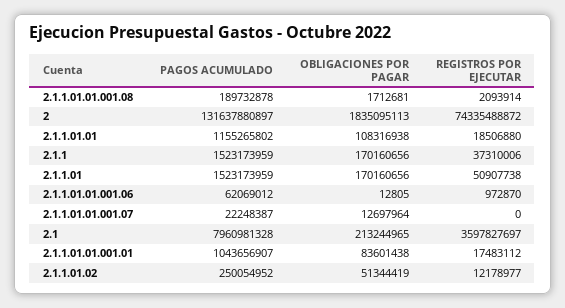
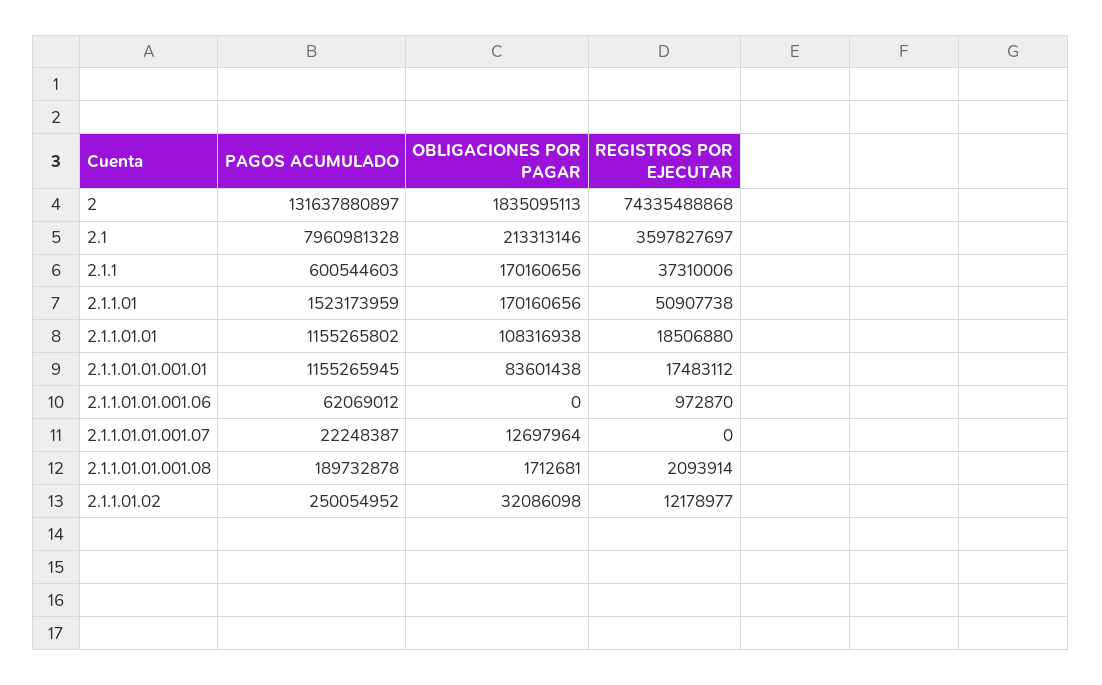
REGISTROS POR EJECUTAR, 2: 74335488872 -> 74335488868
PAGOS ACUMULADO, 2.1.1: 1523173959 -> 600544603
OBLIGACIONES POR PAGAR, 2.1.1.01.01.001.06: 12805 -> 0
OBLIGACIONES POR PAGAR, 2.1: 213244965 -> 213313146
PAGOS ACUMULADO, 2.1.1.01.01.001.01: 1043656907 -> 1155265945
OBLIGACIONES POR PAGAR, 2.1.1.01.02: 51344419 -> 32086098

